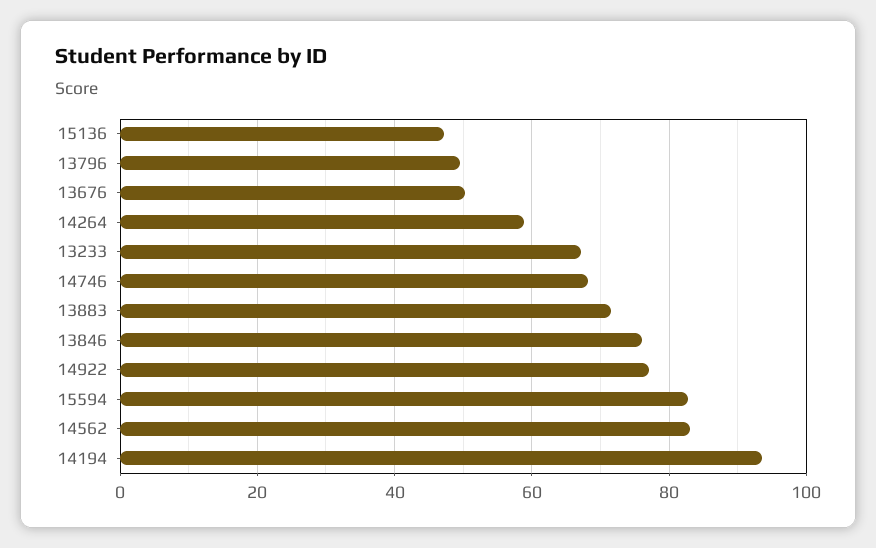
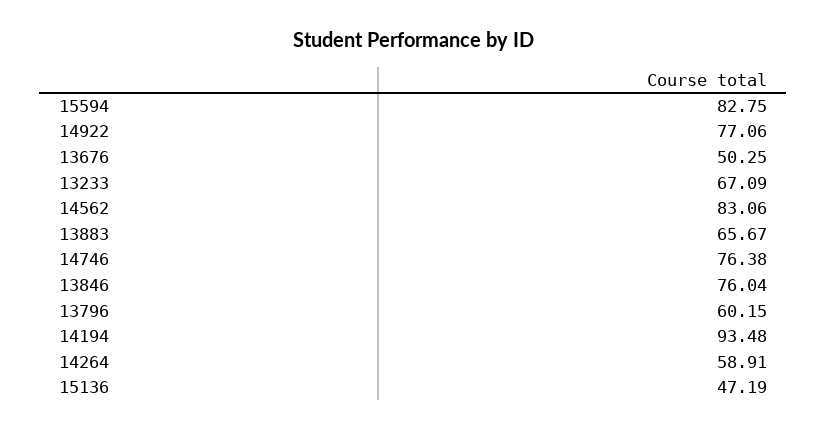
13796: 50 -> 60.15
14746: 68 -> 76.38
13883: 72 -> 65.67

